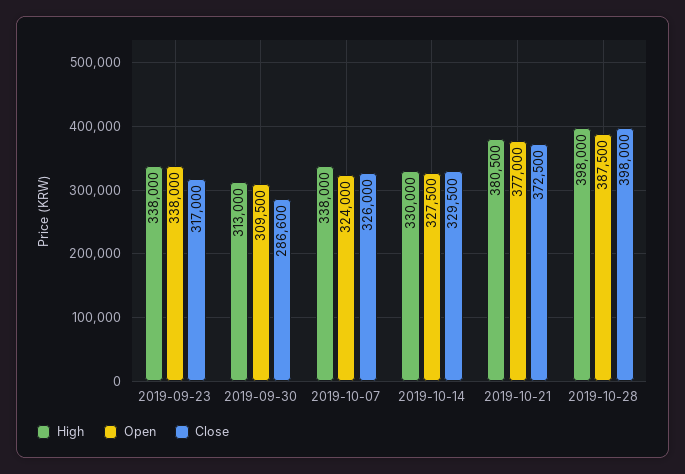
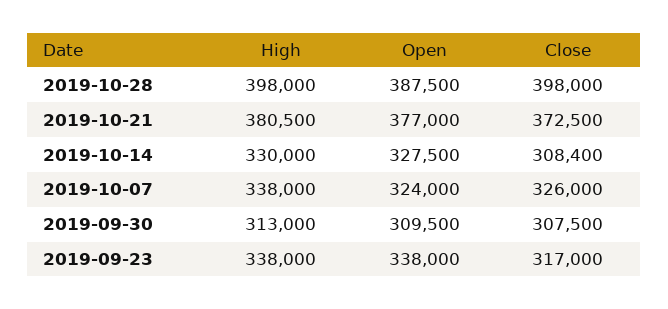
Close, 2019-09-30: 286600 -> 307500
Close, 2019-10-14: 329500 -> 308400

